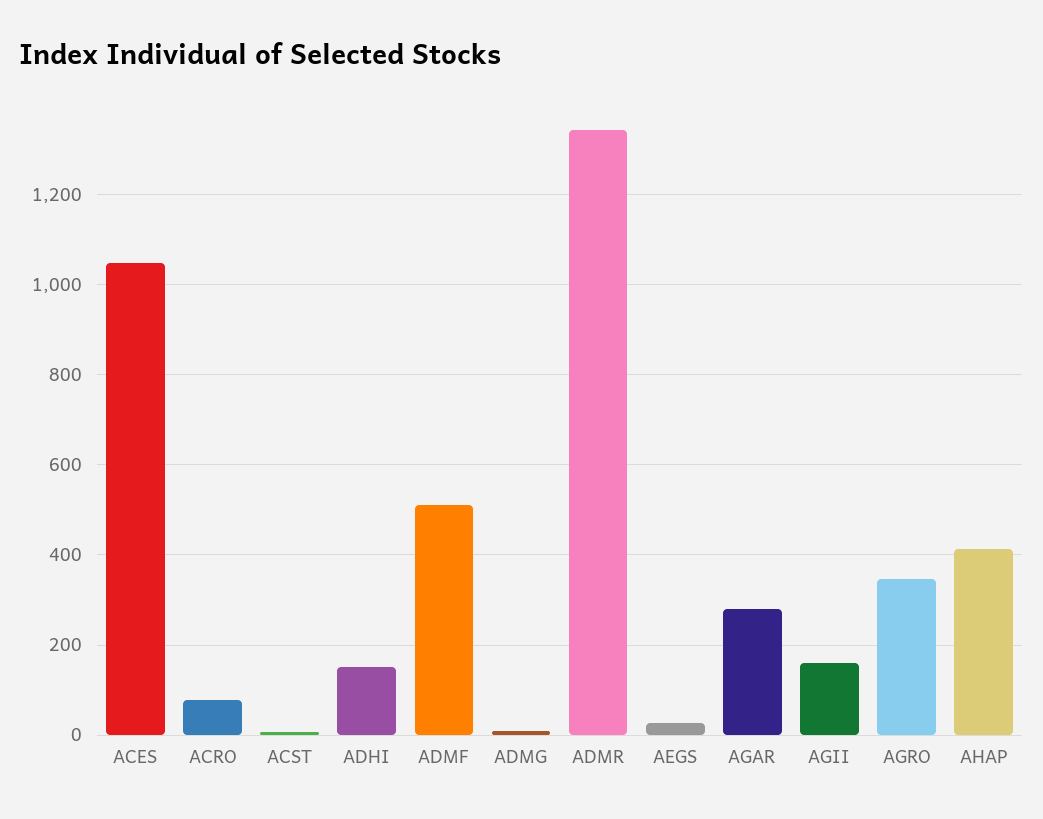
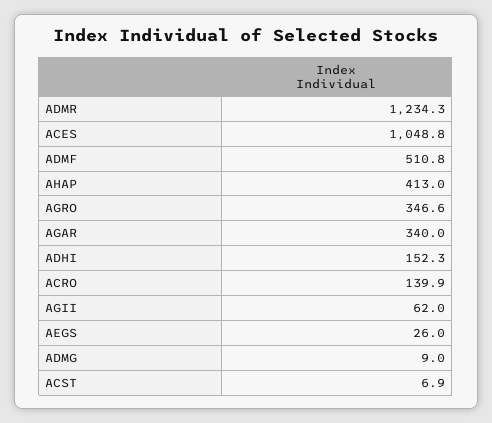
ACRO: 80 -> 139.9
ADMR: 1340 -> 1234.3
AGAR: 280 -> 340
AGII: 160 -> 62

